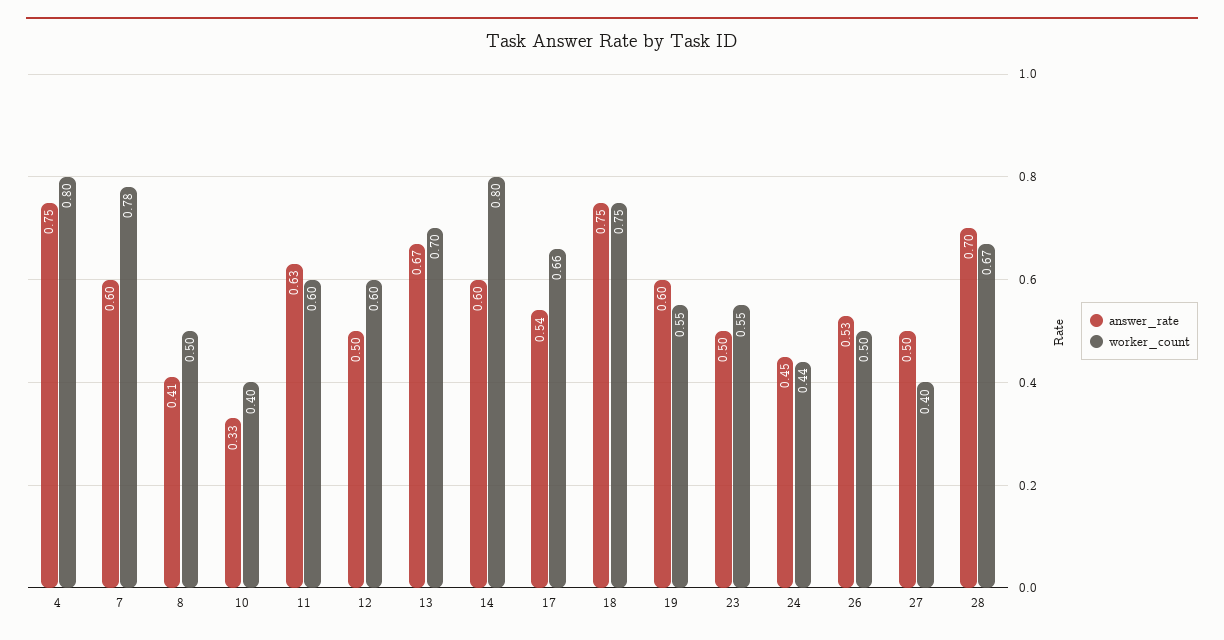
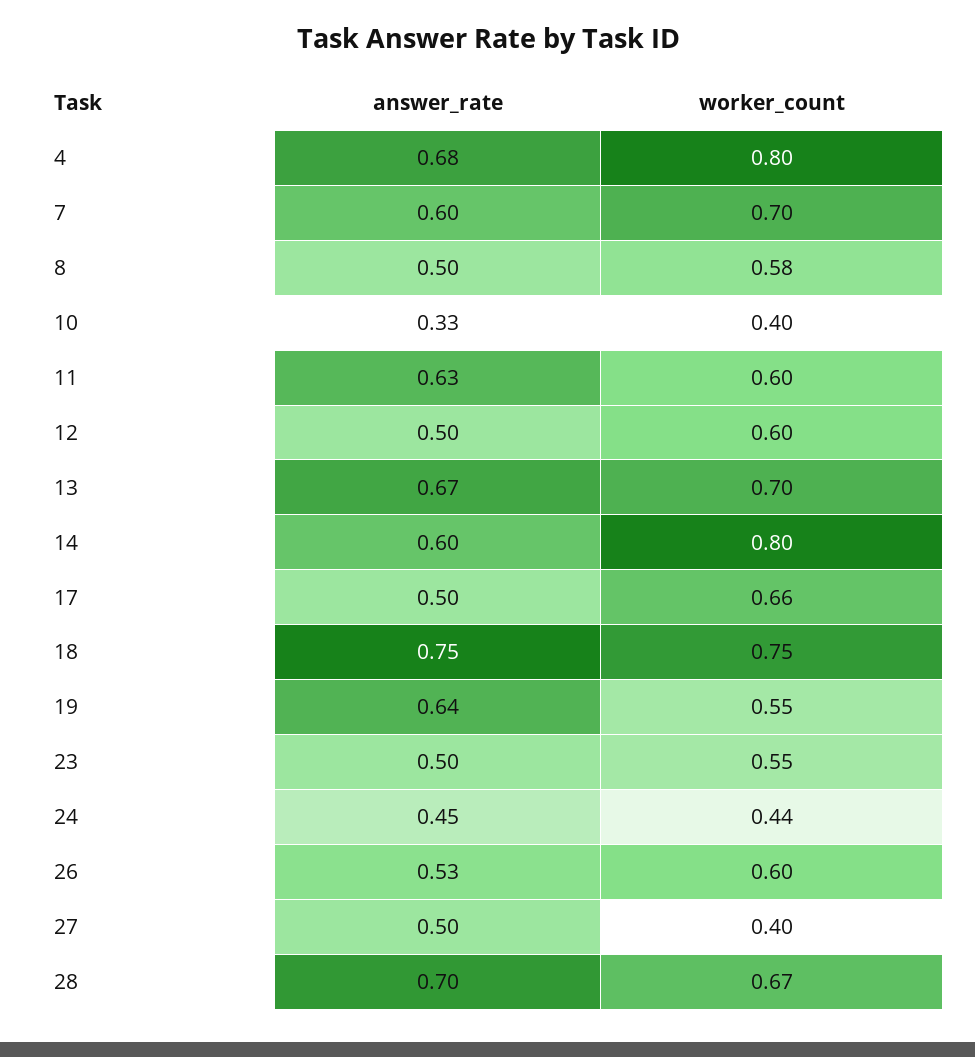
answer_rate, 4: 0.75 -> 0.68
worker_count, 7: 0.78 -> 0.7
answer_rate, 8: 0.41 -> 0.5
worker_count, 8: 0.5 -> 0.58
answer_rate, 17: 0.54 -> 0.5
answer_rate, 19: 0.6 -> 0.64
worker_count, 26: 0.5 -> 0.6

